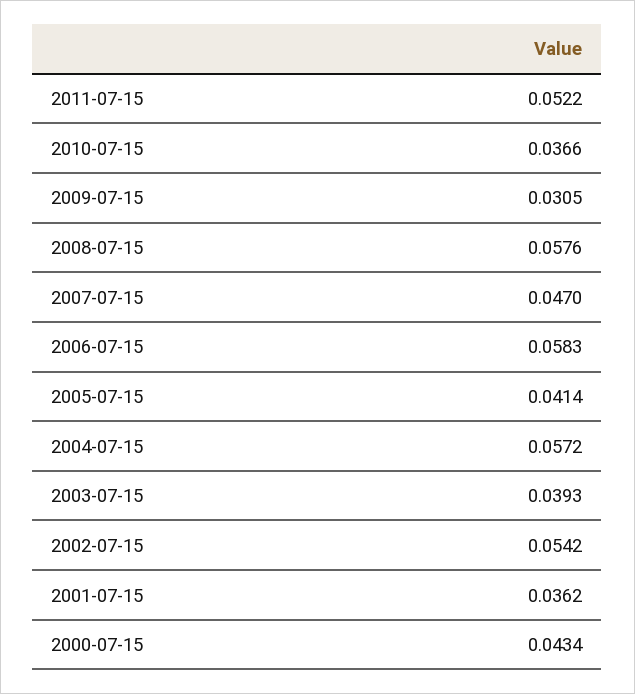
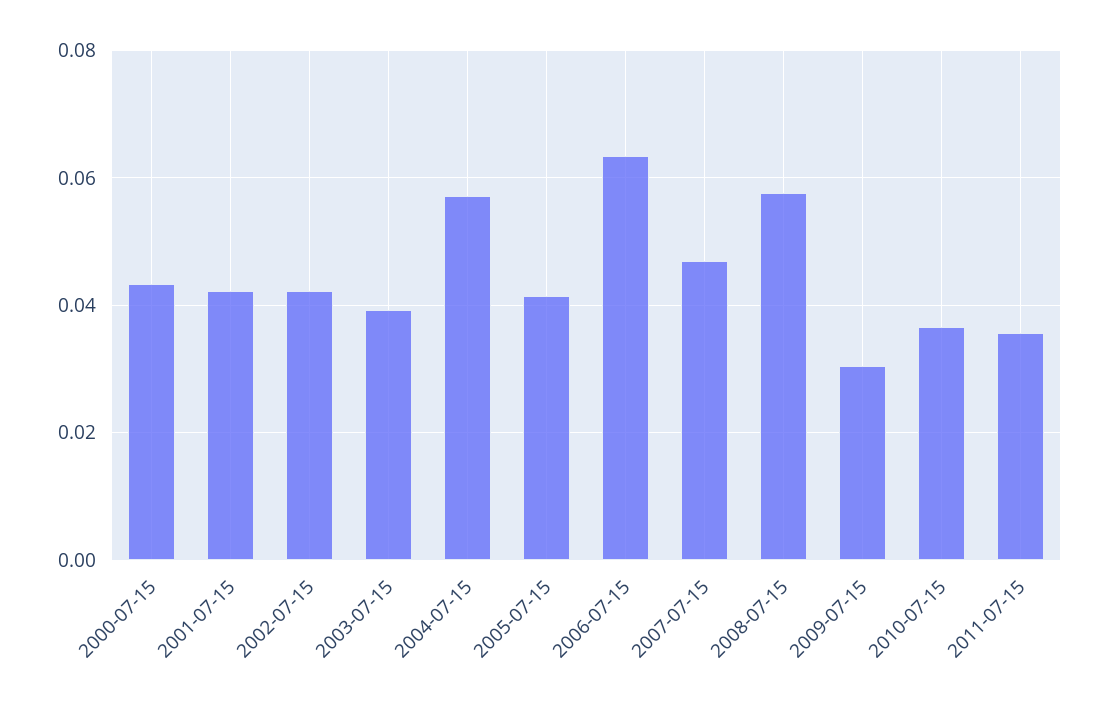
2011-07-15: 0.0522 -> 0.036
2006-07-15: 0.0583 -> 0.064
2002-07-15: 0.0542 -> 0.042
2001-07-15: 0.0362 -> 0.042

